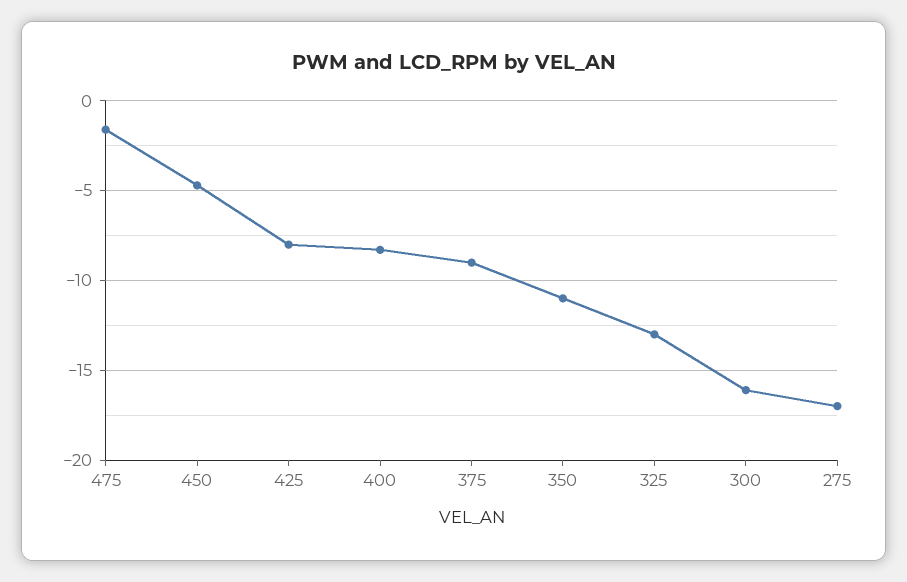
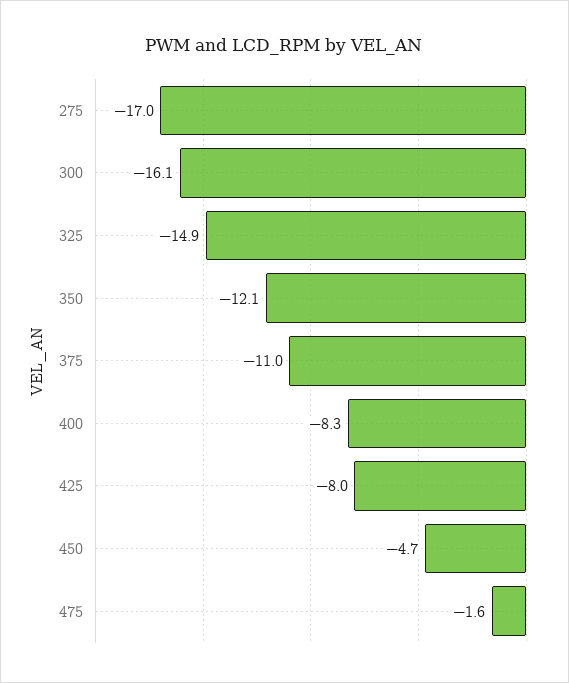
375: -9 -> -11
350: -11 -> -12.1
325: -13 -> -14.9

